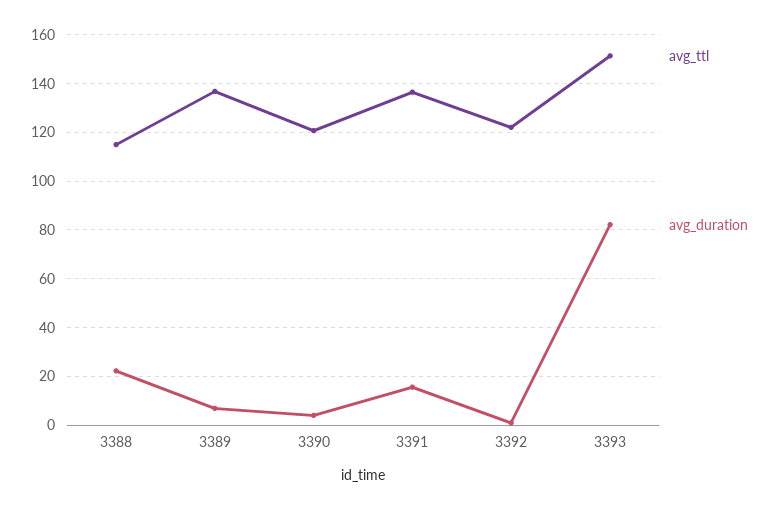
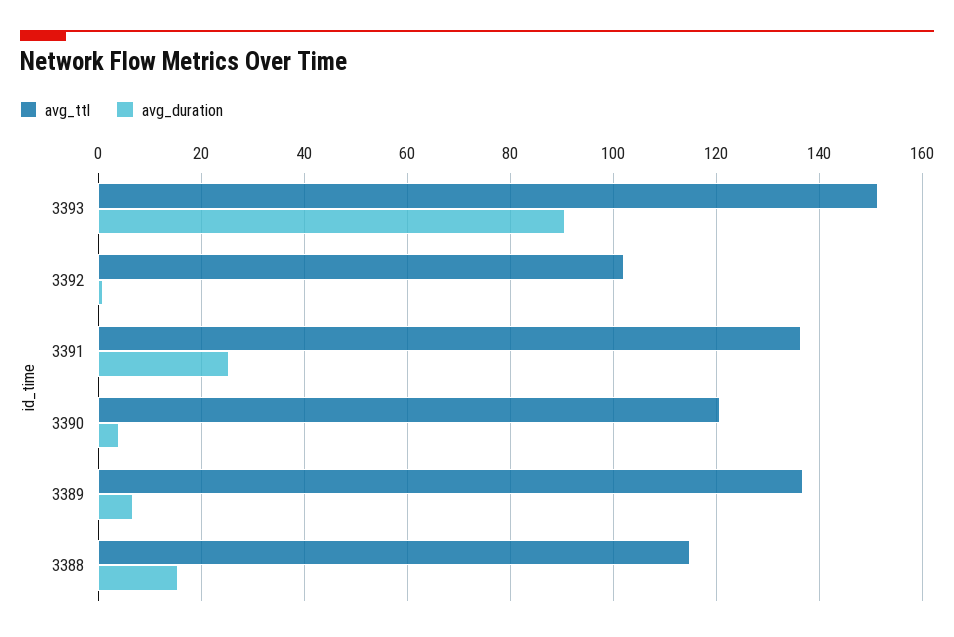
avg_duration, 3388: 22.5 -> 16
avg_duration, 3391: 15 -> 26
avg_ttl, 3392: 122.5 -> 102
avg_duration, 3393: 82.5 -> 90

